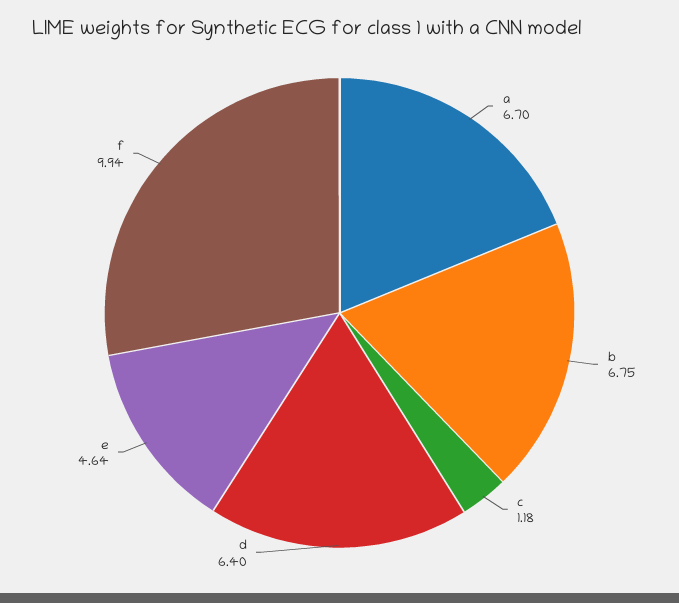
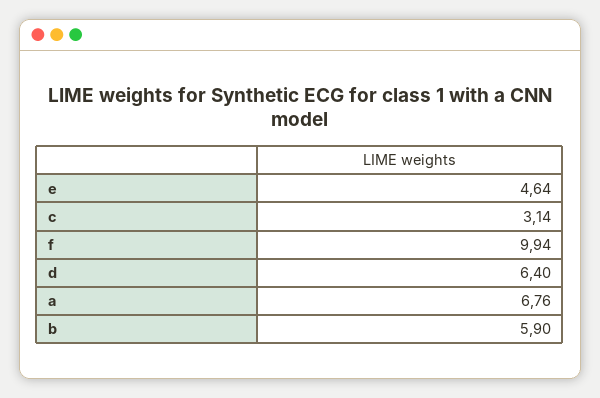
a: 6.7 -> 6.76
b: 6.75 -> 5.9
c: 1.18 -> 3.14

